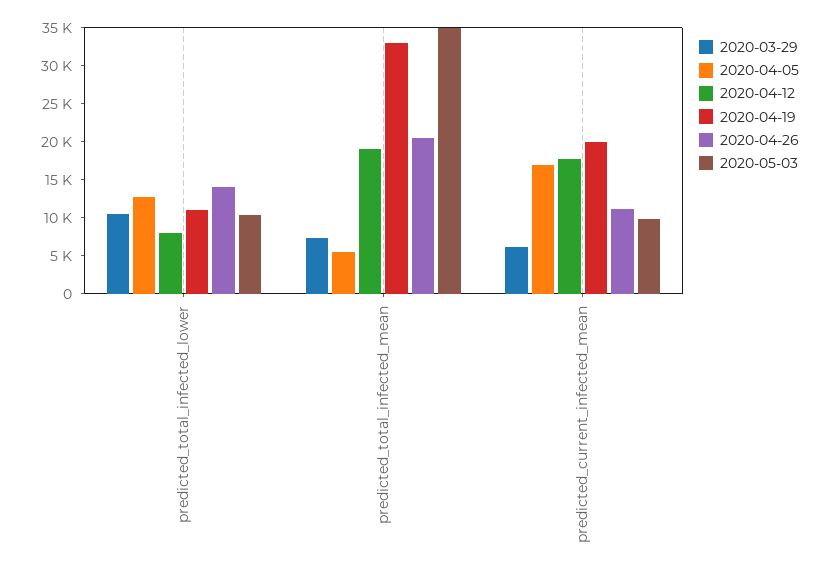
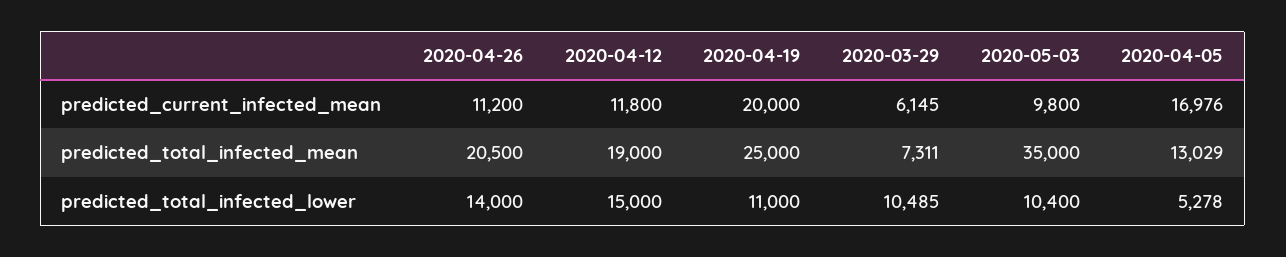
2020-04-05, predicted_total_infected_lower: 12500 -> 5278
2020-04-12, predicted_total_infected_lower: 7500 -> 15000
2020-04-05, predicted_total_infected_mean: 5000 -> 13029
2020-04-19, predicted_total_infected_mean: 32500 -> 25000
2020-04-12, predicted_current_infected_mean: 17500 -> 11800

